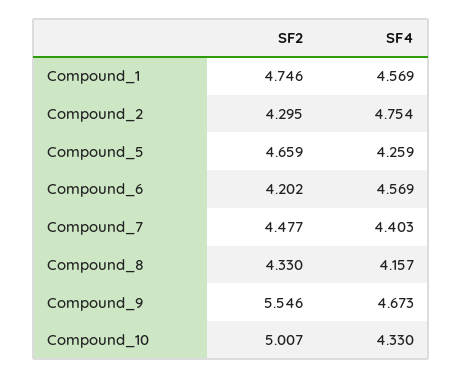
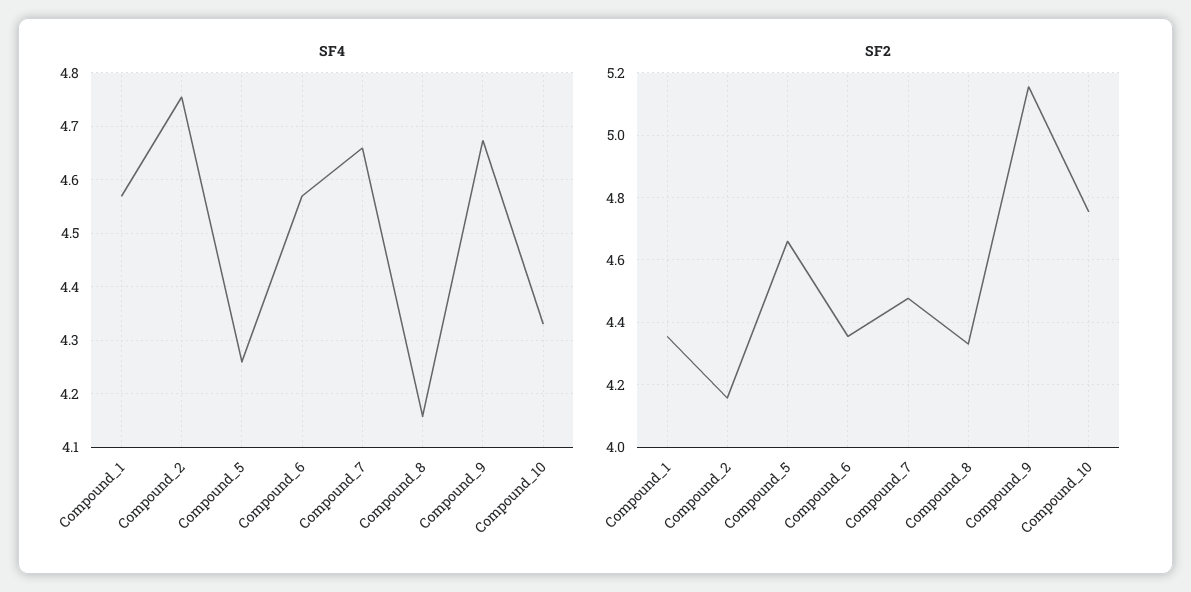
SF2, Compound_1: 4.746 -> 4.36
SF2, Compound_2: 4.295 -> 4.16
SF2, Compound_6: 4.202 -> 4.36
SF4, Compound_7: 4.403 -> 4.66
SF2, Compound_9: 5.546 -> 5.16
SF2, Compound_10: 5.007 -> 4.76

